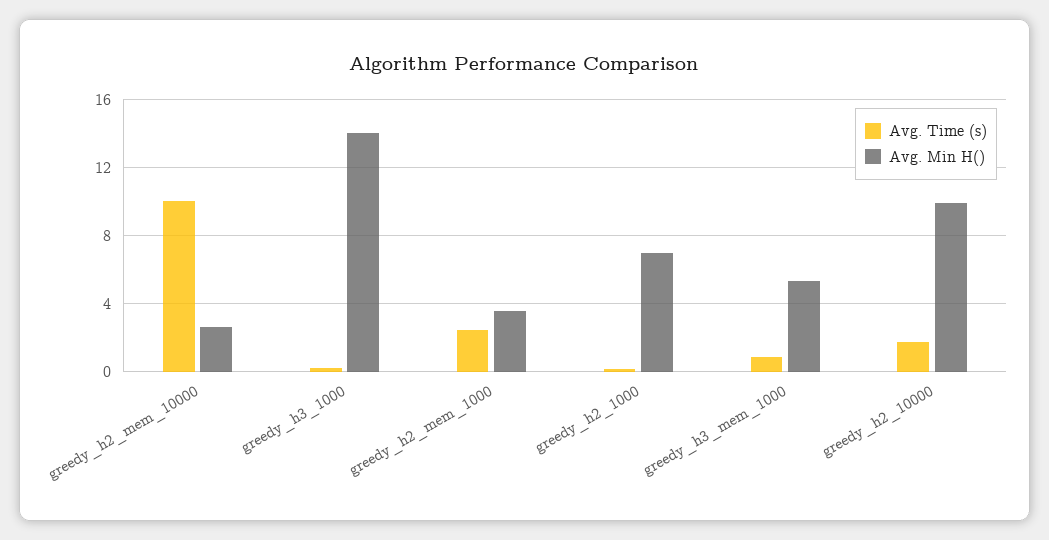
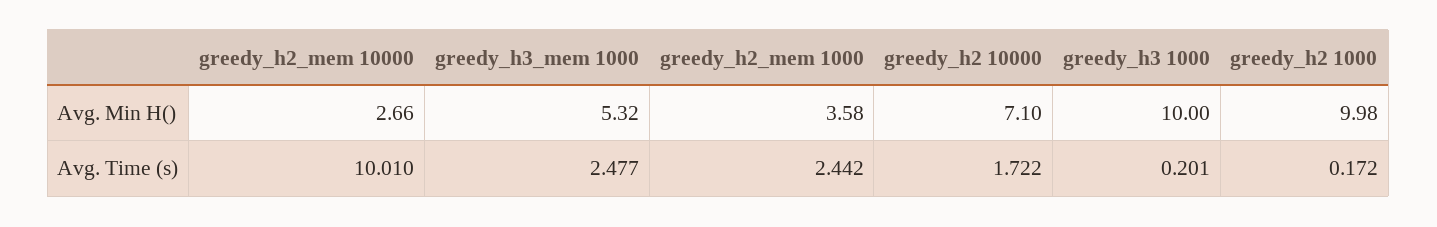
Avg. Min H(), greedy_h3_1000: 14 -> 10
Avg. Min H(), greedy_h2_1000: 7 -> 9.98
Avg. Time (s), greedy_h3_mem_1000: 1 -> 2.477
Avg. Min H(), greedy_h2_10000: 10 -> 7.1

